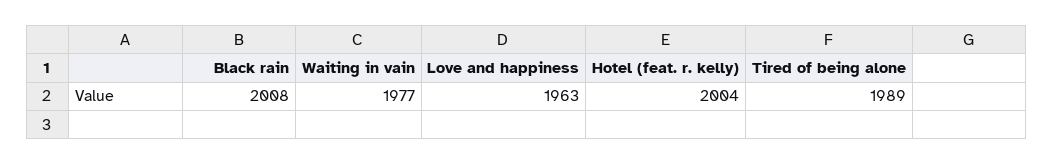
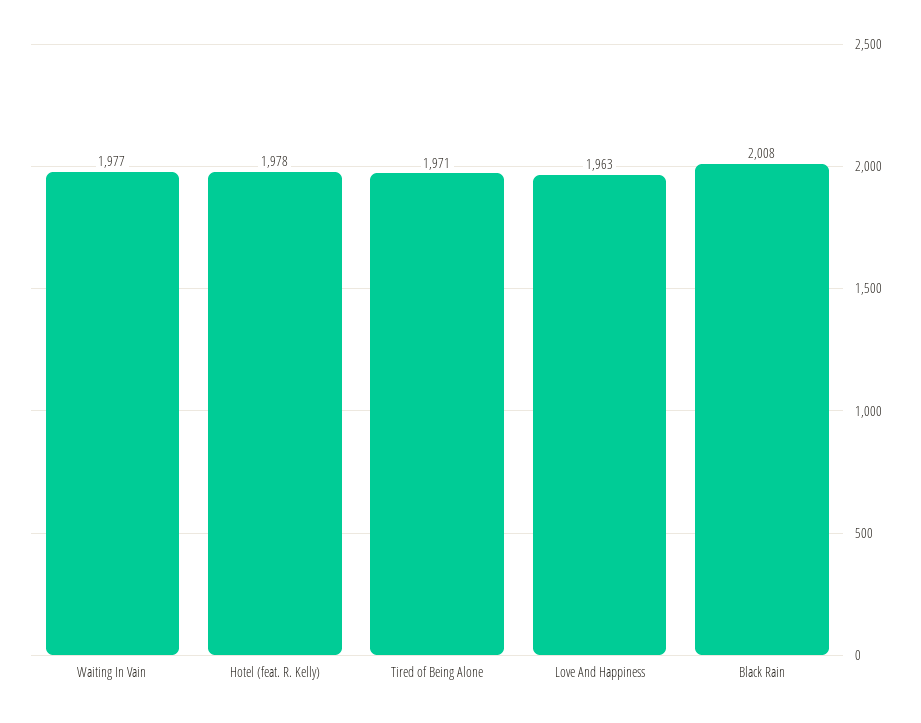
Hotel (feat. r. kelly): 2004 -> 1978
Tired of being alone: 1989 -> 1971

